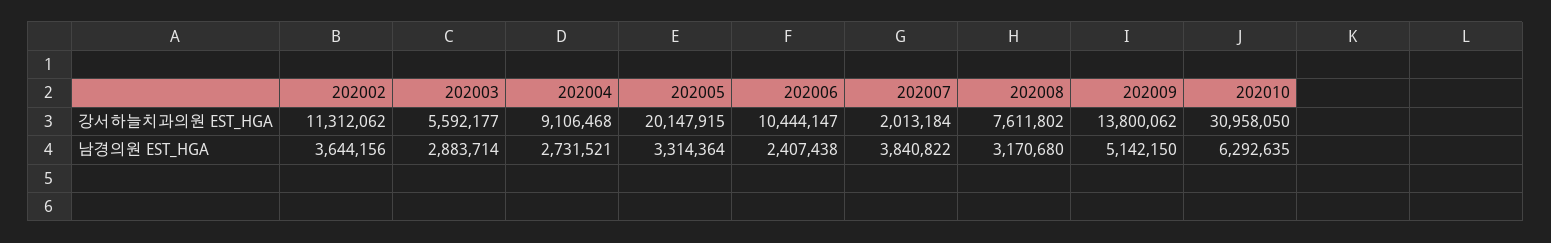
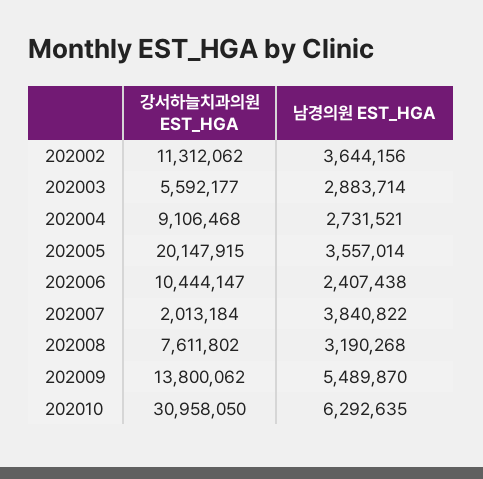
202005, 남경의원 EST_HGA: 3314364 -> 3557014
202008, 남경의원 EST_HGA: 3170680 -> 3190268
202009, 남경의원 EST_HGA: 5142150 -> 5489870

